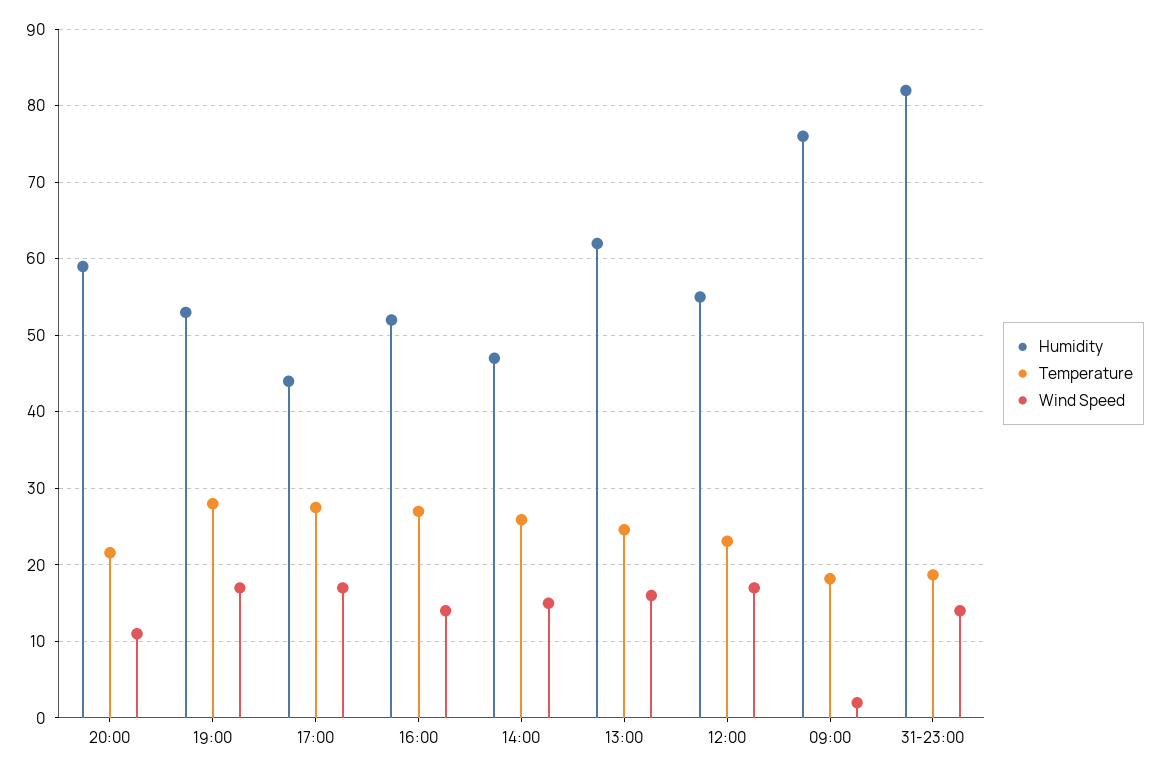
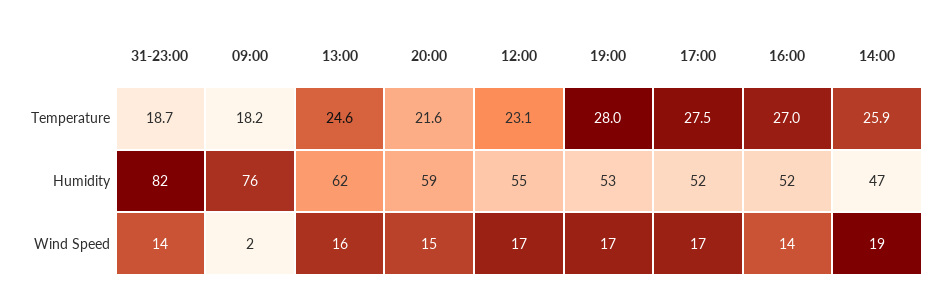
Wind Speed, 20:00: 11 -> 15
Humidity, 17:00: 44 -> 52
Wind Speed, 14:00: 15 -> 19

